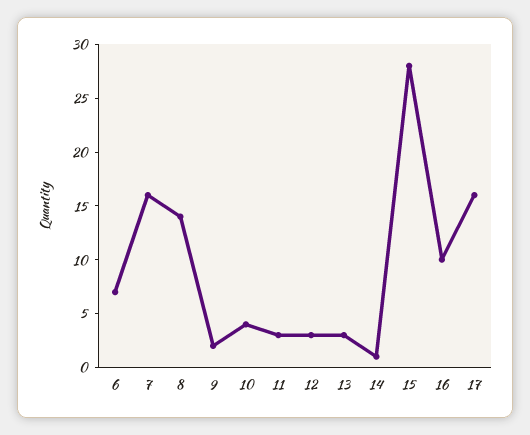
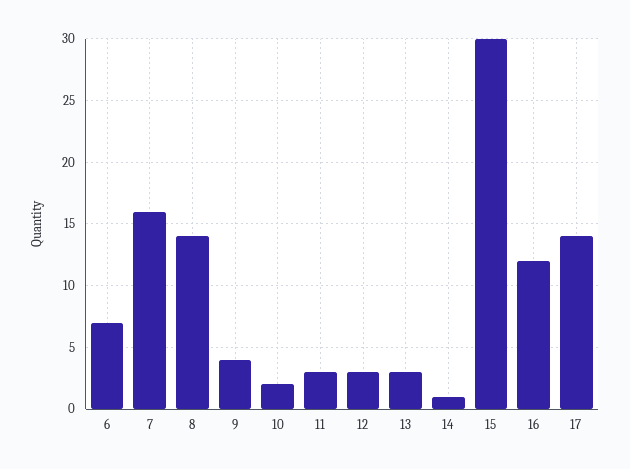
9: 2 -> 4
10: 4 -> 2
15: 28 -> 30
16: 10 -> 12
17: 16 -> 14

